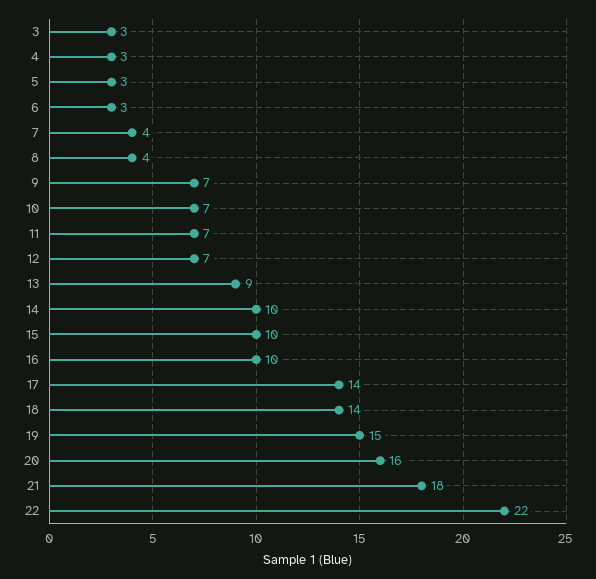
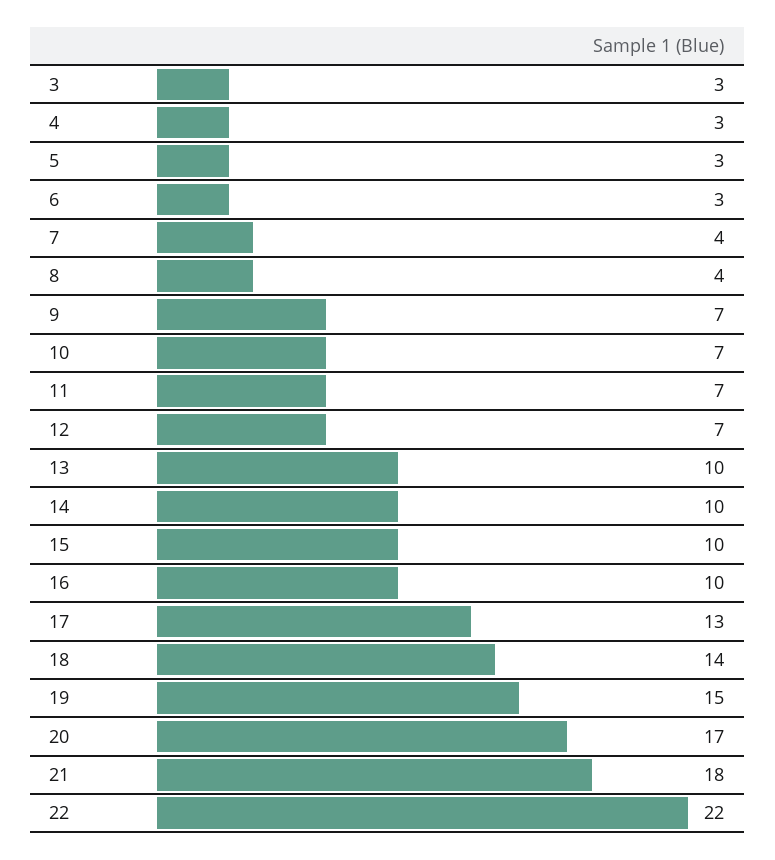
13: 9 -> 10
17: 14 -> 13
20: 16 -> 17

